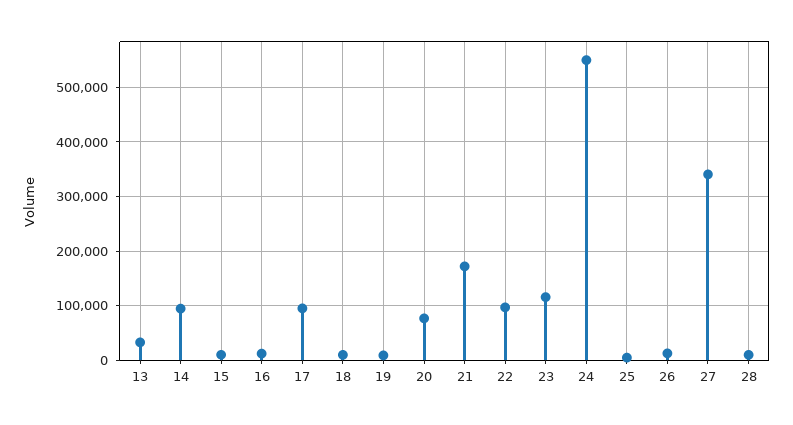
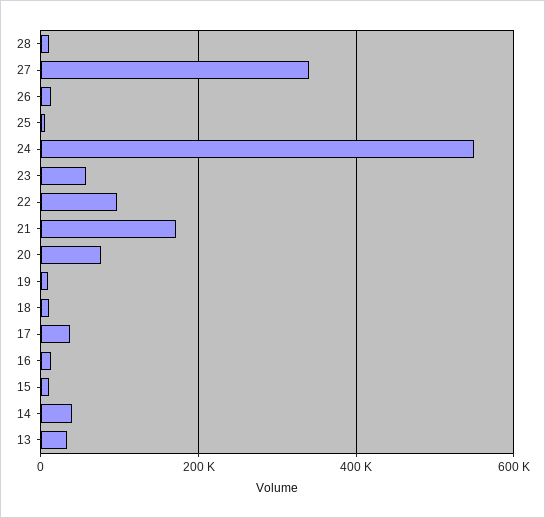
14: 100000 -> 40000
17: 100000 -> 40000
23: 120000 -> 60000

